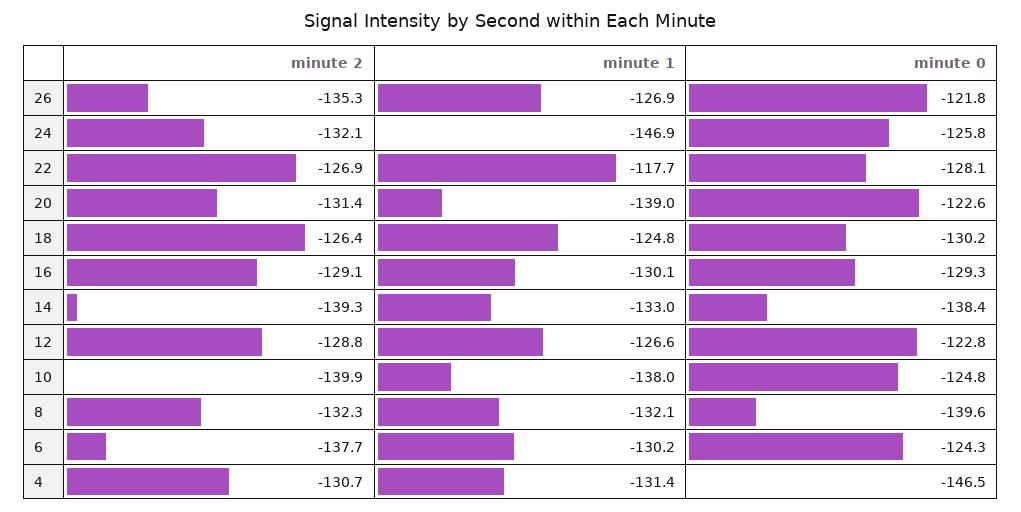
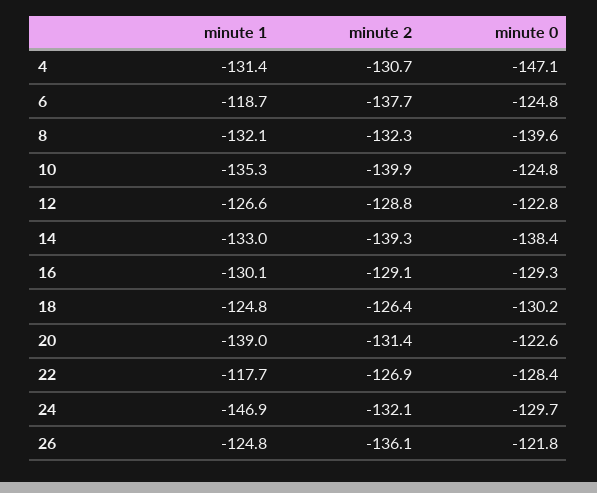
minute 2, 26: -135.3 -> -136.1
minute 1, 26: -126.9 -> -124.8
minute 0, 24: -125.8 -> -129.7
minute 0, 22: -128.1 -> -128.4
minute 1, 10: -138 -> -135.3
minute 1, 6: -130.2 -> -118.7
minute 0, 6: -124.3 -> -124.8
minute 0, 4: -146.5 -> -147.1

